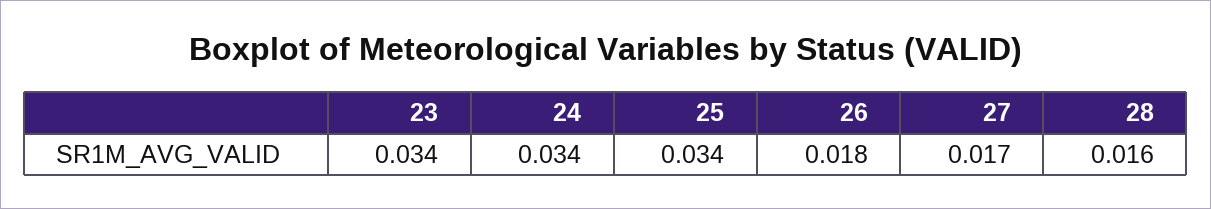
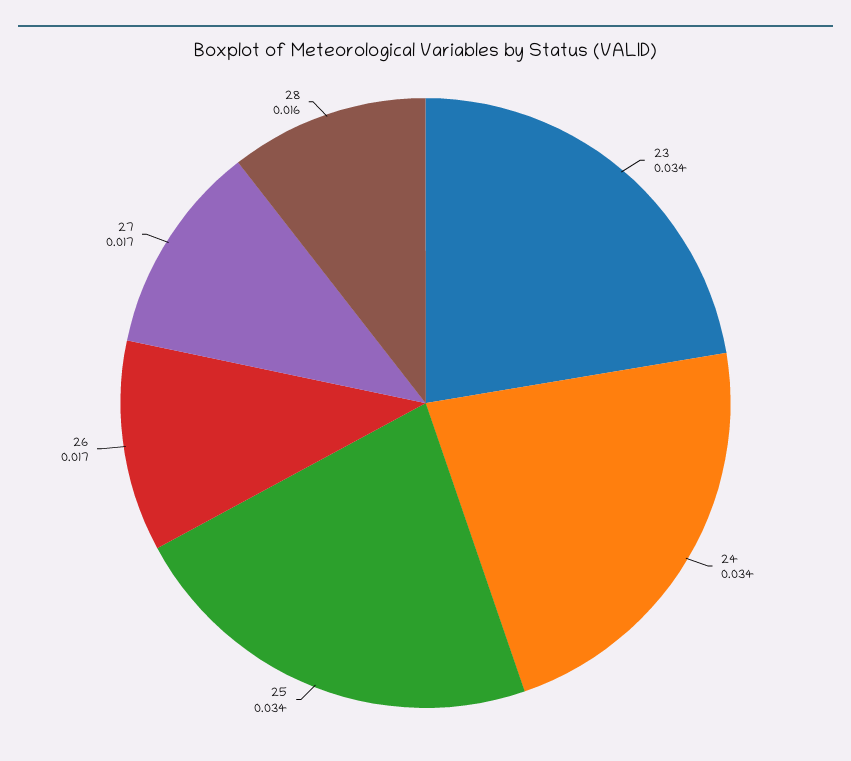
26: 0.018 -> 0.017

